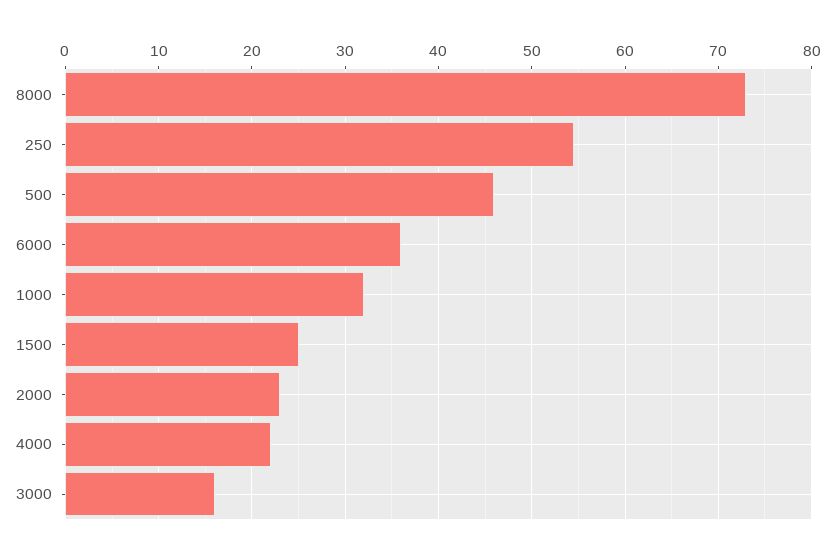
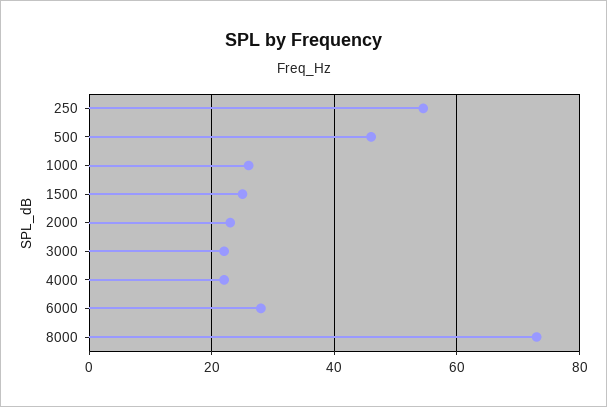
6000: 36 -> 28
1000: 32 -> 26
3000: 16 -> 22

